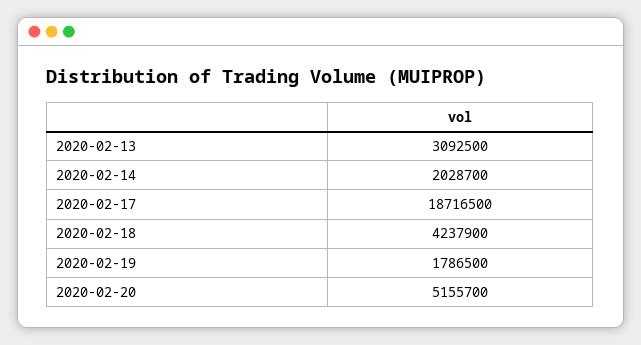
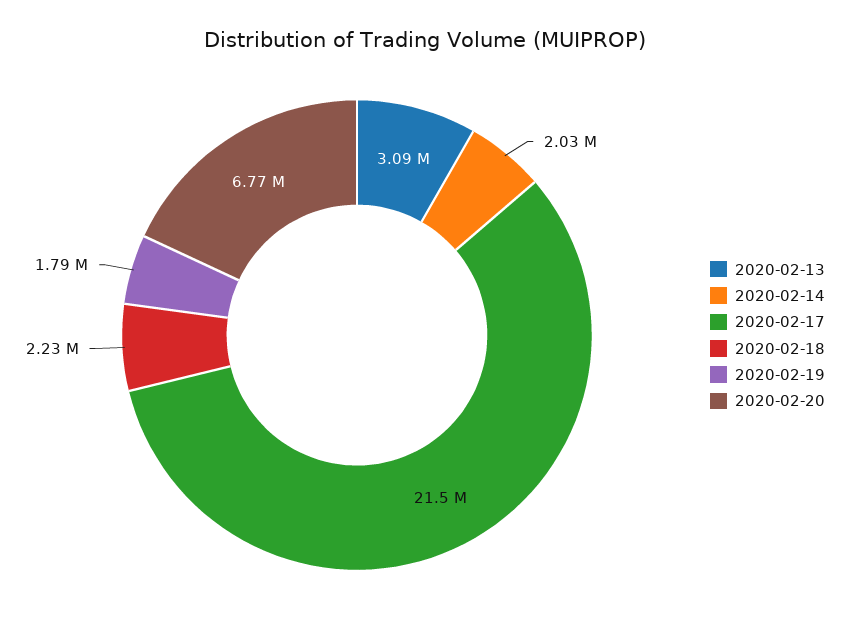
2020-02-17: 18716500 -> 21500000
2020-02-18: 4237900 -> 2230000
2020-02-20: 5155700 -> 6770000

